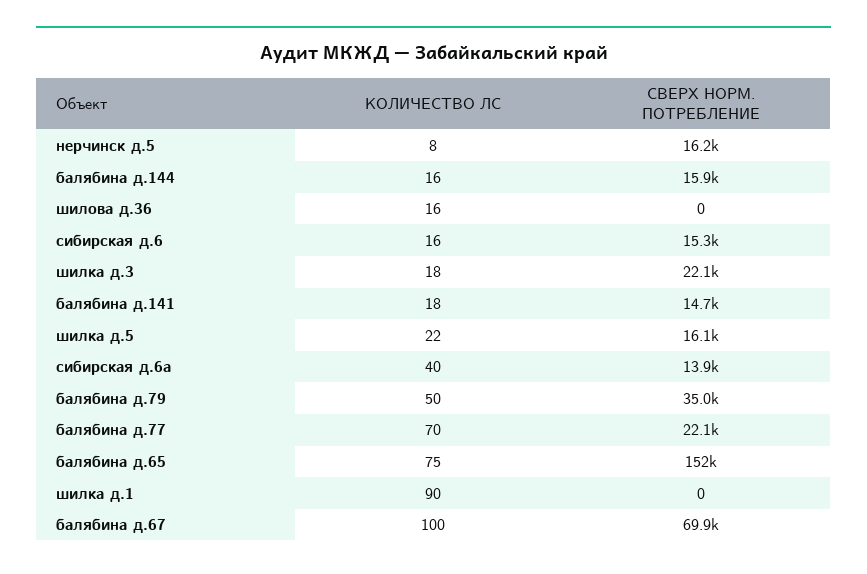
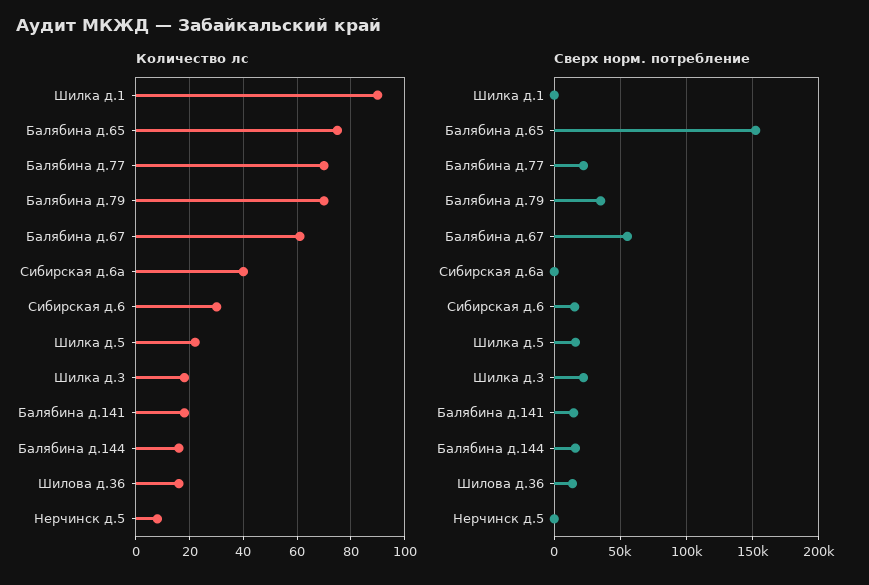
СВЕРХ НОРМ. ПОТРЕБЛЕНИЕ, нерчинск д.5: 16200 -> 0
СВЕРХ НОРМ. ПОТРЕБЛЕНИЕ, шилова д.36: 0 -> 15000
КОЛИЧЕСТВО ЛС, сибирская д.6: 16 -> 30
СВЕРХ НОРМ. ПОТРЕБЛЕНИЕ, сибирская д.6а: 13900 -> 0
КОЛИЧЕСТВО ЛС, балябина д.79: 50 -> 70
КОЛИЧЕСТВО ЛС, балябина д.67: 100 -> 60
СВЕРХ НОРМ. ПОТРЕБЛЕНИЕ, балябина д.67: 69900 -> 55000

